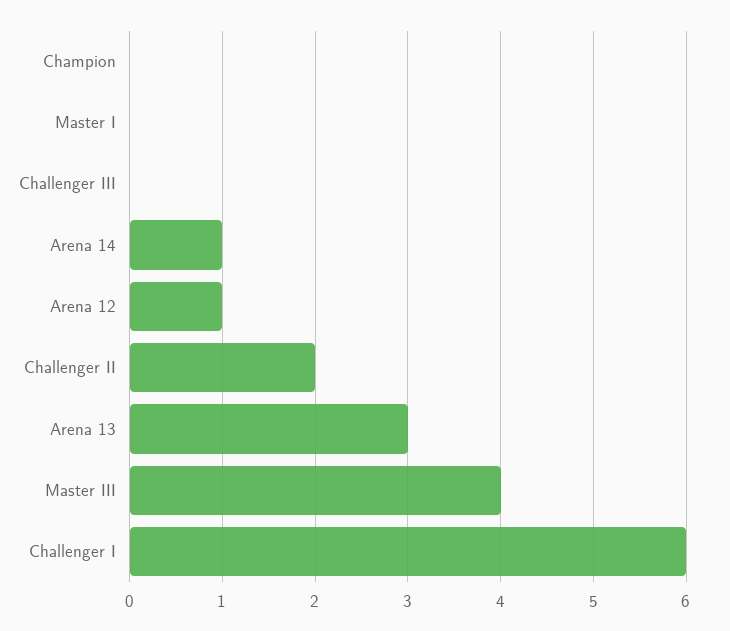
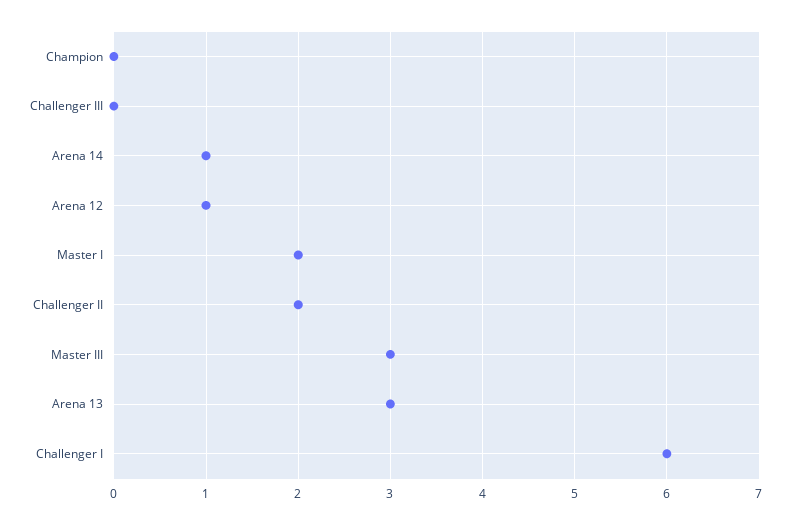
Master I: 0 -> 2
Master III: 4 -> 3

